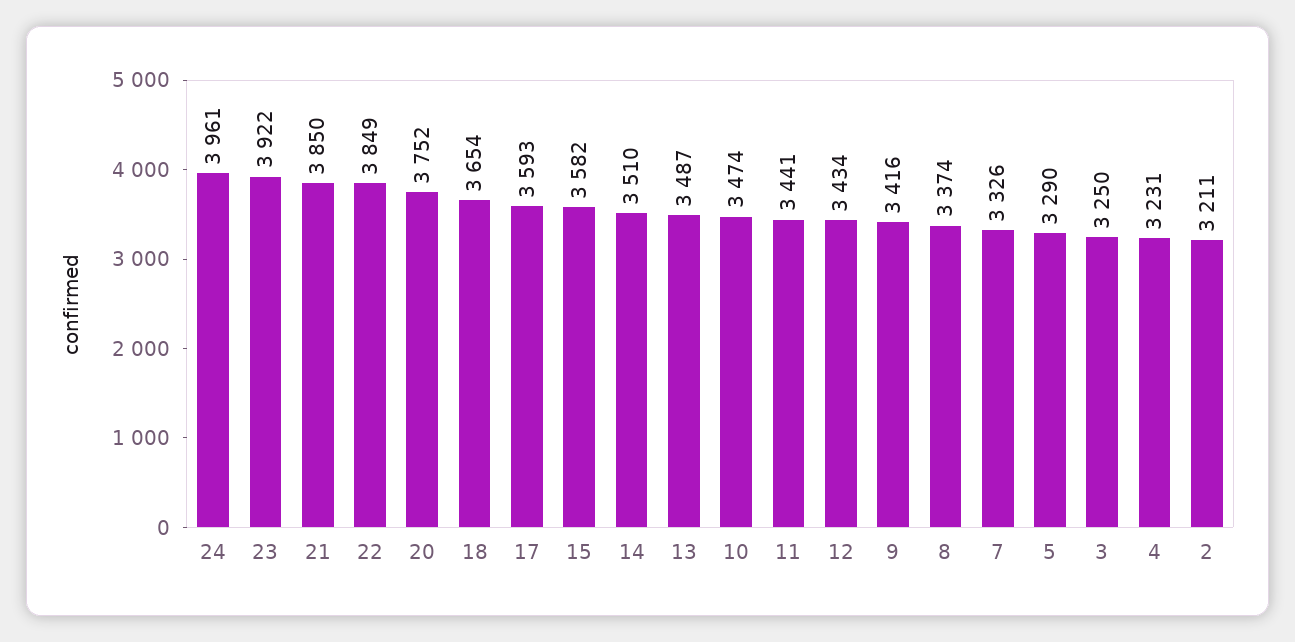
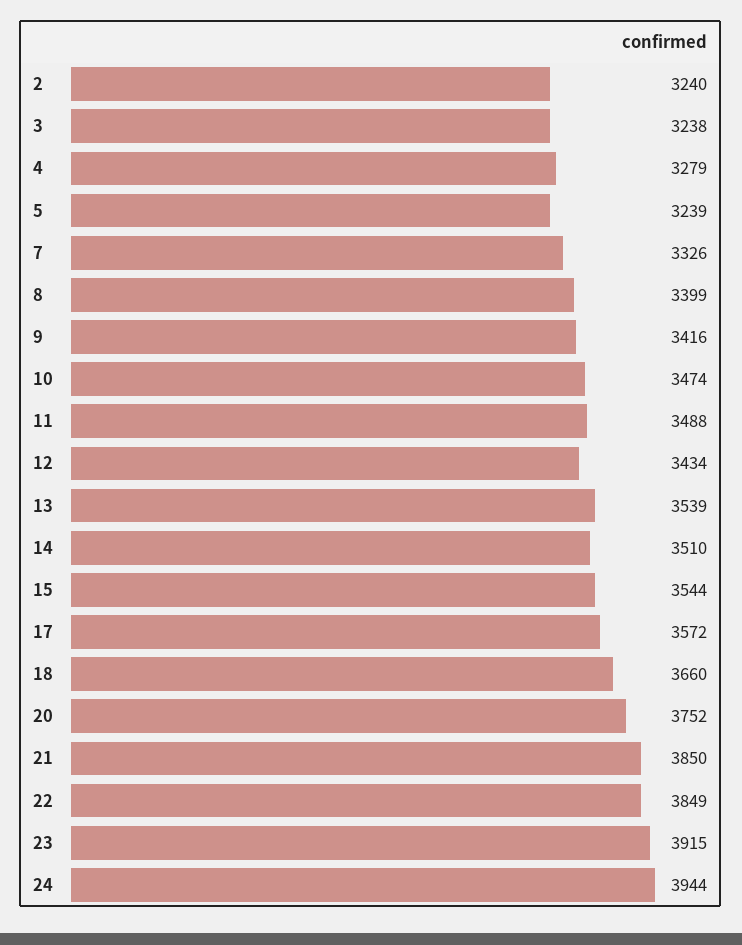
24: 3961 -> 3944
23: 3922 -> 3915
18: 3654 -> 3660
17: 3593 -> 3572
15: 3582 -> 3544
13: 3487 -> 3539
11: 3441 -> 3488
8: 3374 -> 3399
5: 3290 -> 3239
3: 3250 -> 3238
4: 3231 -> 3279
2: 3211 -> 3240

